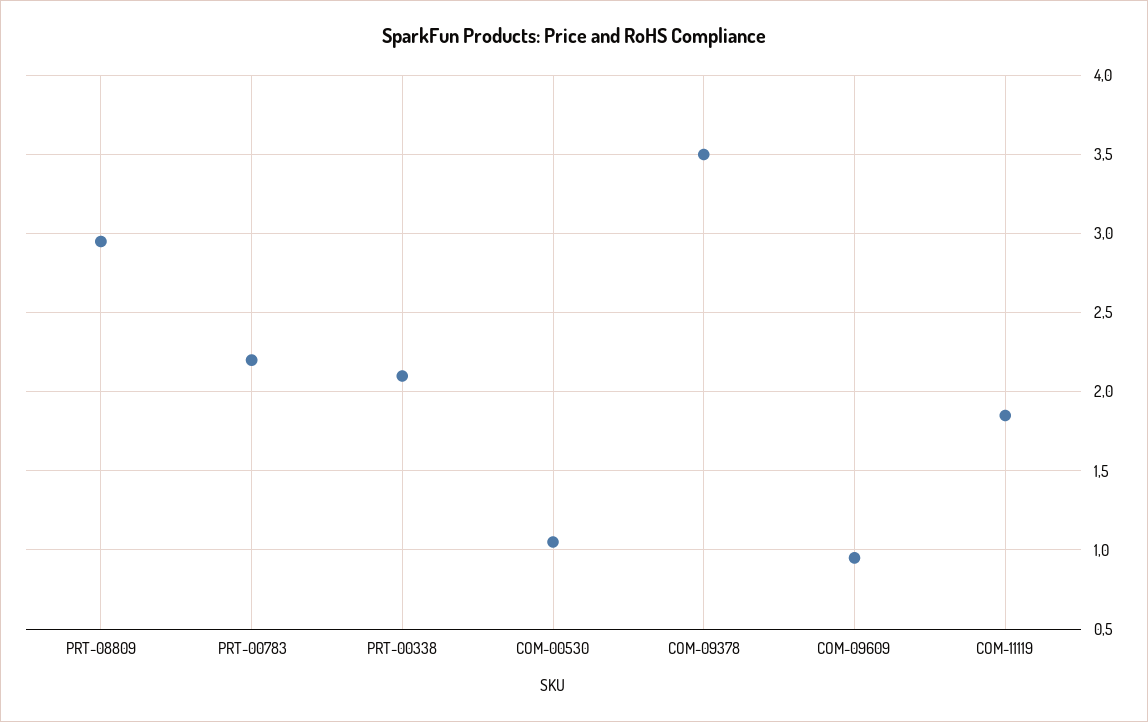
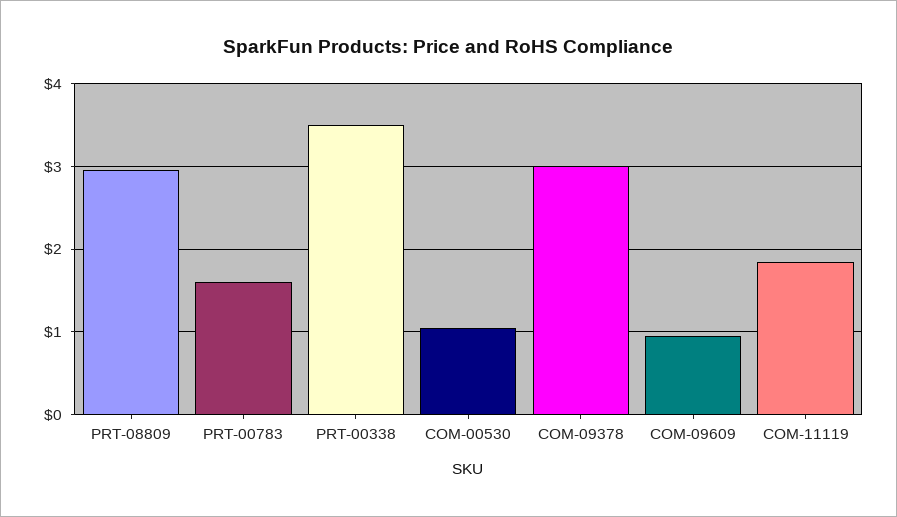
PRT-00783: 2.2 -> 1.6
PRT-00338: 2.1 -> 3.5
COM-09378: 3.5 -> 3

